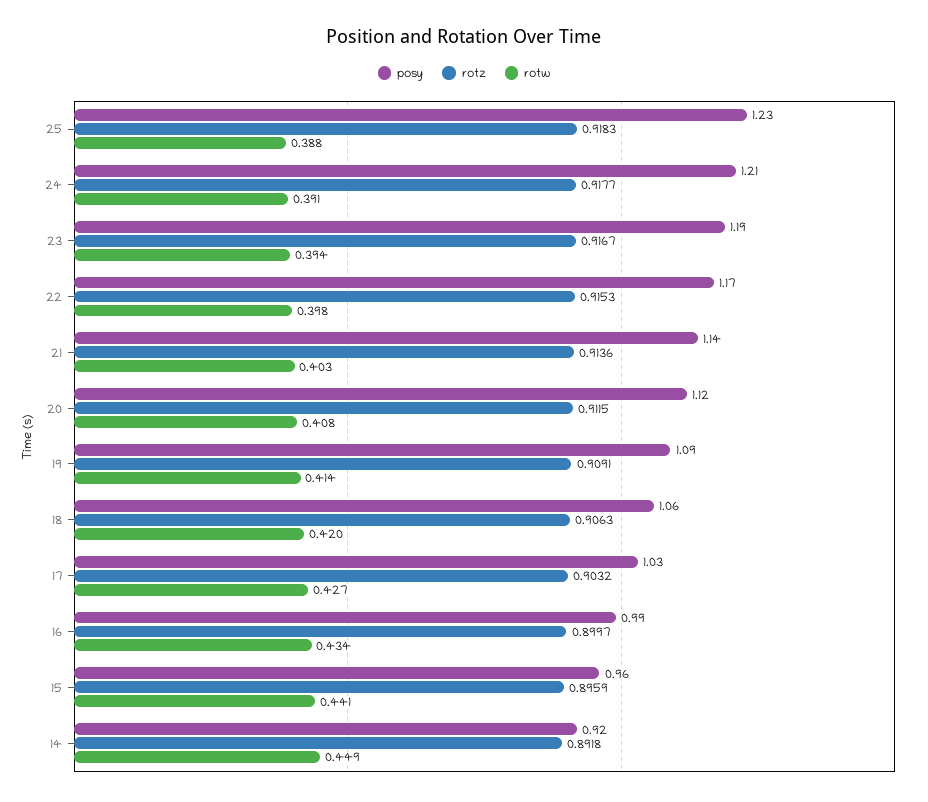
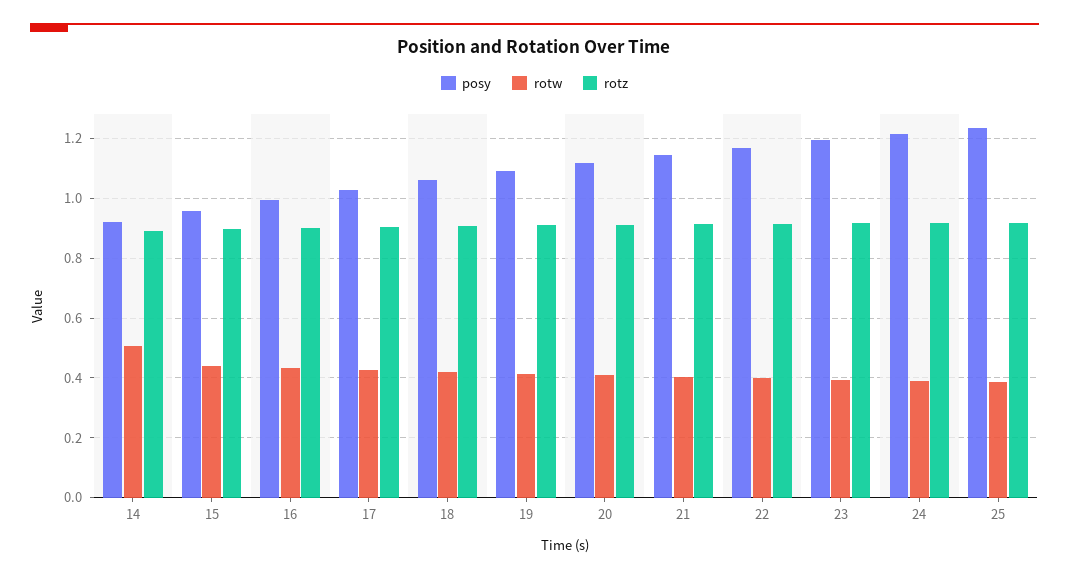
rotw, 14: 0.449 -> 0.5

